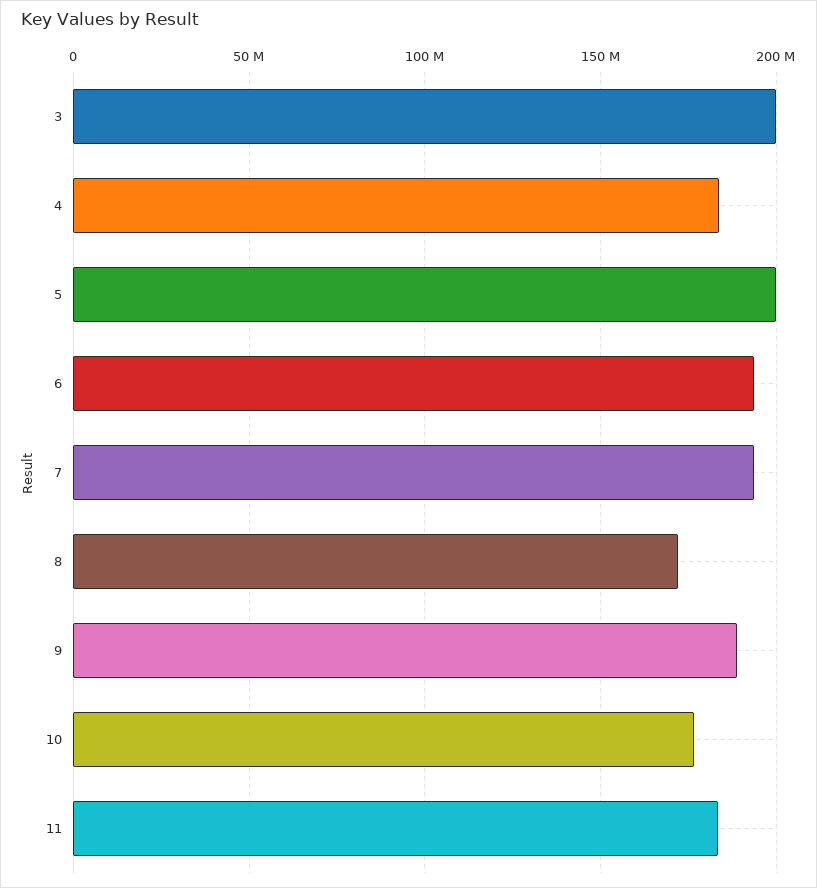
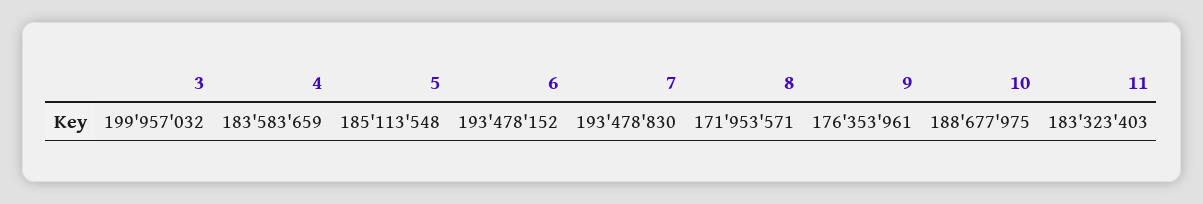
5: 200000000 -> 185113548
9: 190000000 -> 176353961
10: 175000000 -> 188677975

